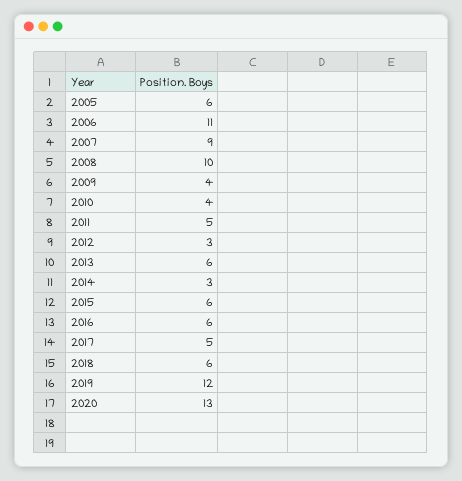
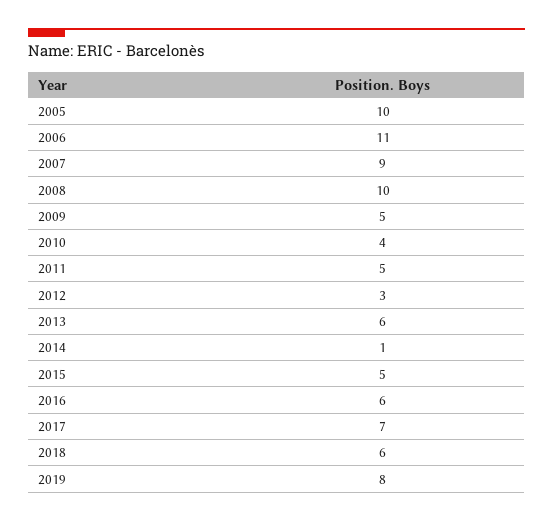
2005: 6 -> 10
2009: 4 -> 5
2014: 3 -> 1
2015: 6 -> 5
2017: 5 -> 7
2019: 12 -> 8
2020: 13 -> none

